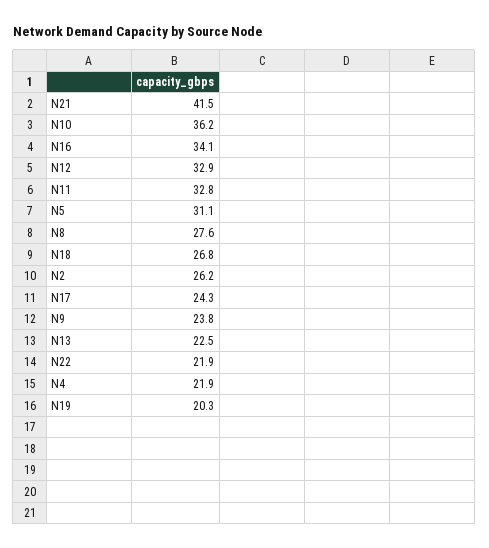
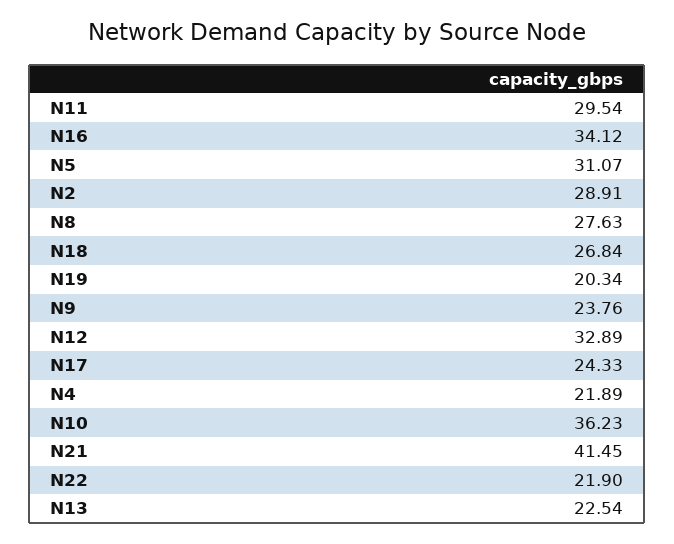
N11: 32.8 -> 29.54
N2: 26.2 -> 28.91

